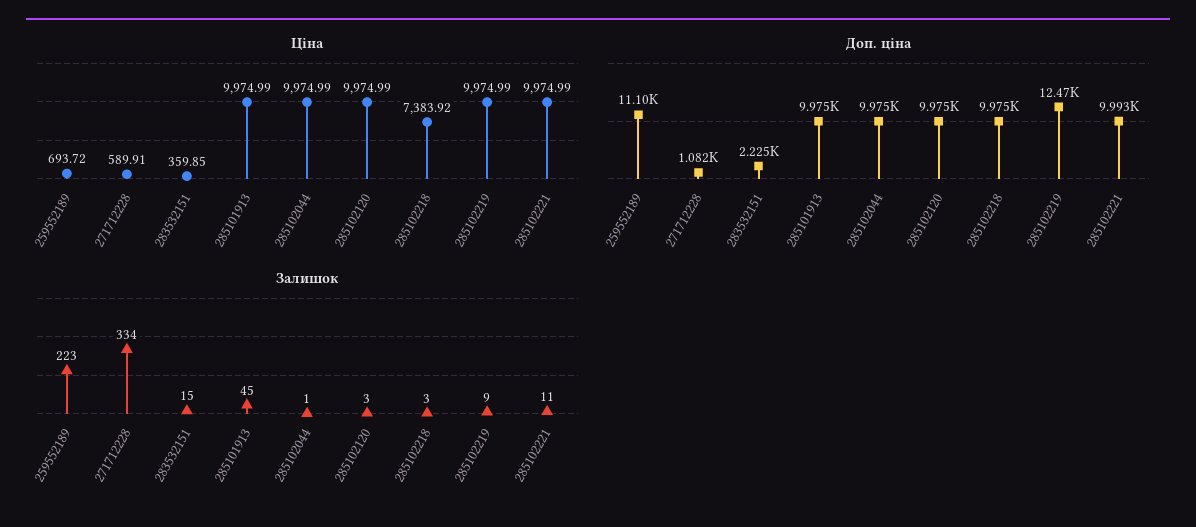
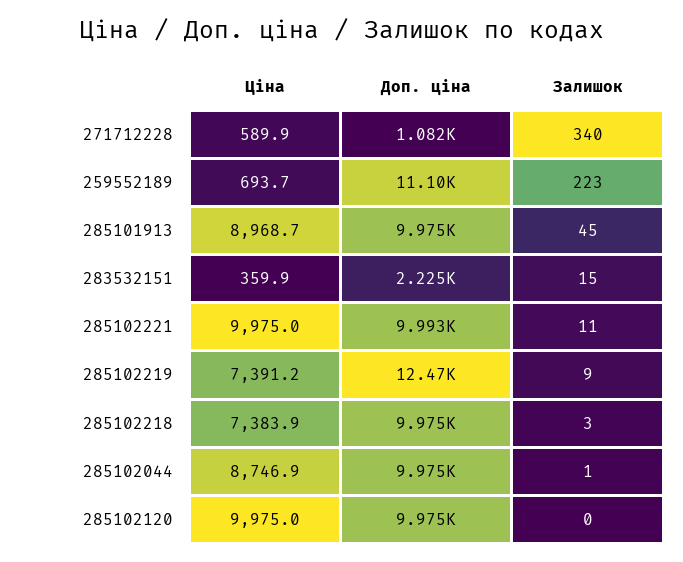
Ціна, 285101913: 9974.99 -> 8968.7
Ціна, 285102044: 9974.99 -> 8746.9
Ціна, 285102219: 9974.99 -> 7391.2
Залишок, 271712228: 334 -> 340
Залишок, 285102120: 3 -> 0

